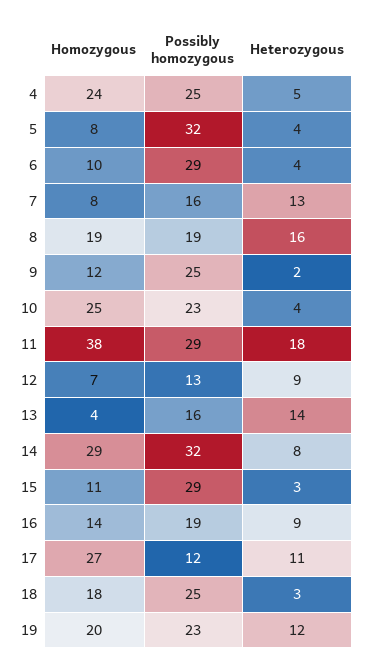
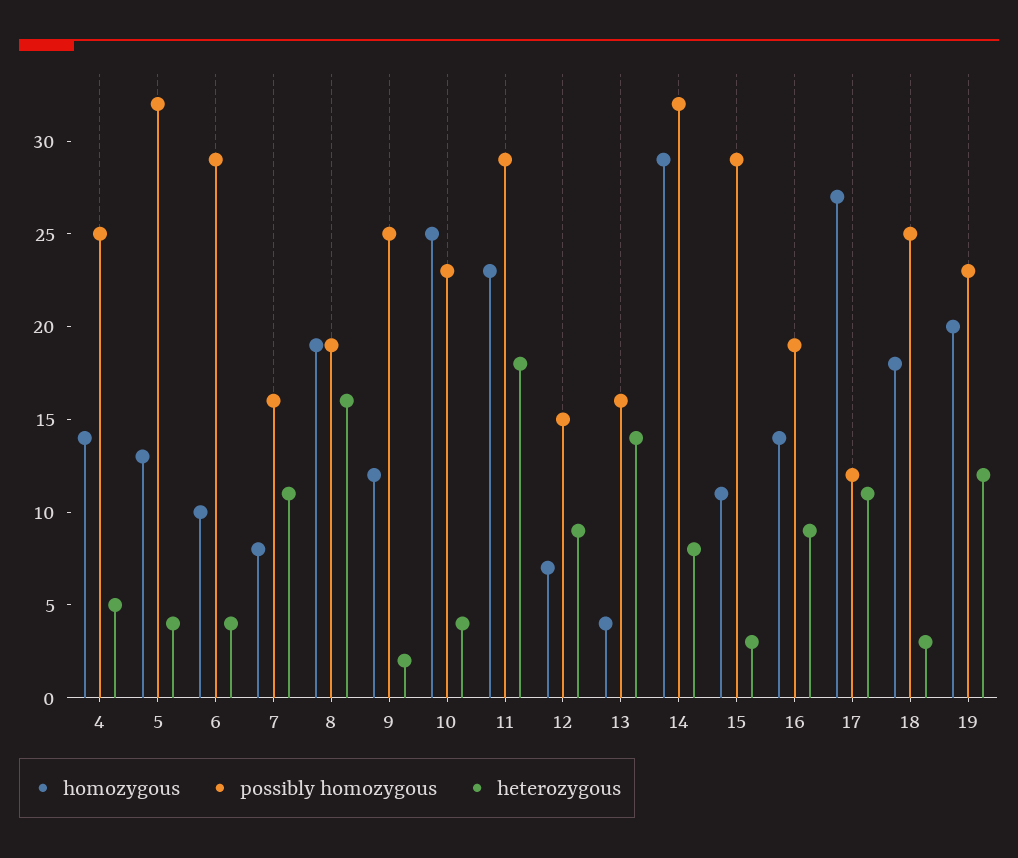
Homozygous, 4: 24 -> 14
Homozygous, 5: 8 -> 13
Heterozygous, 7: 13 -> 11
Homozygous, 11: 38 -> 23
Possibly homozygous, 12: 13 -> 15

